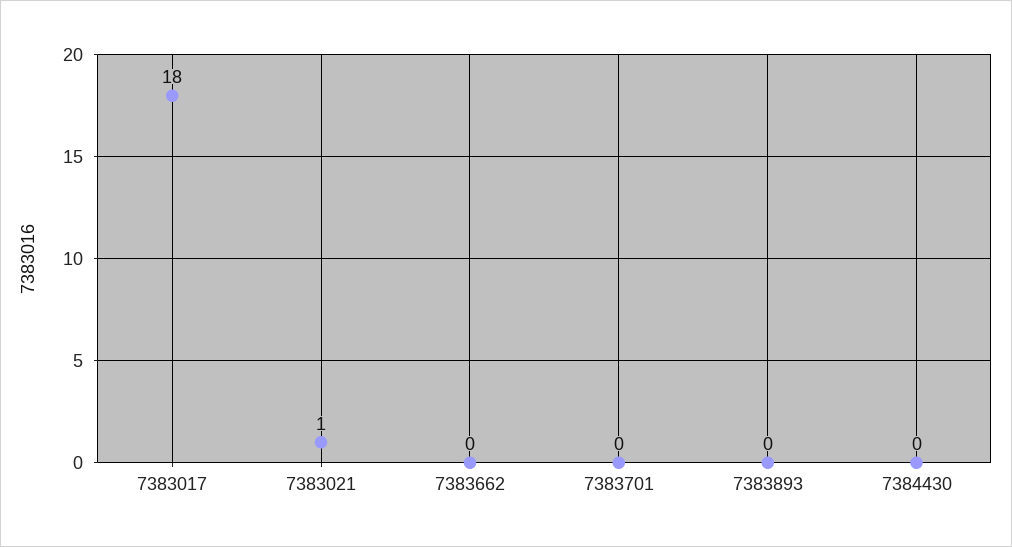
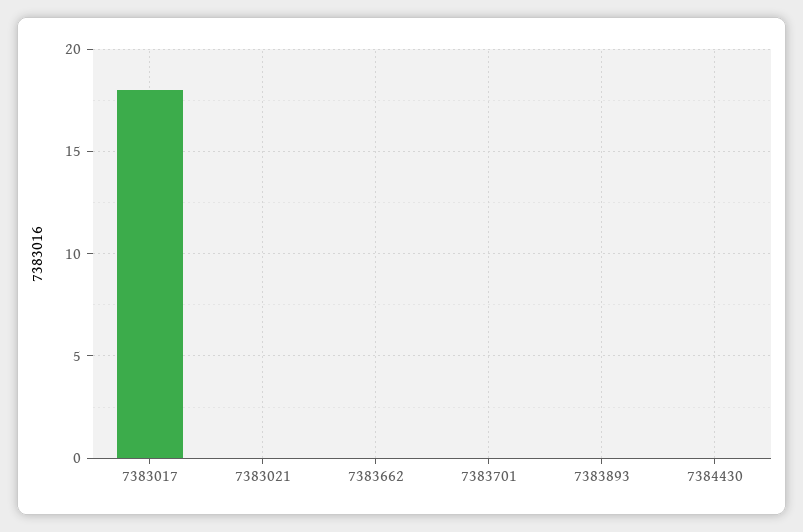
7383021: 1 -> 0

